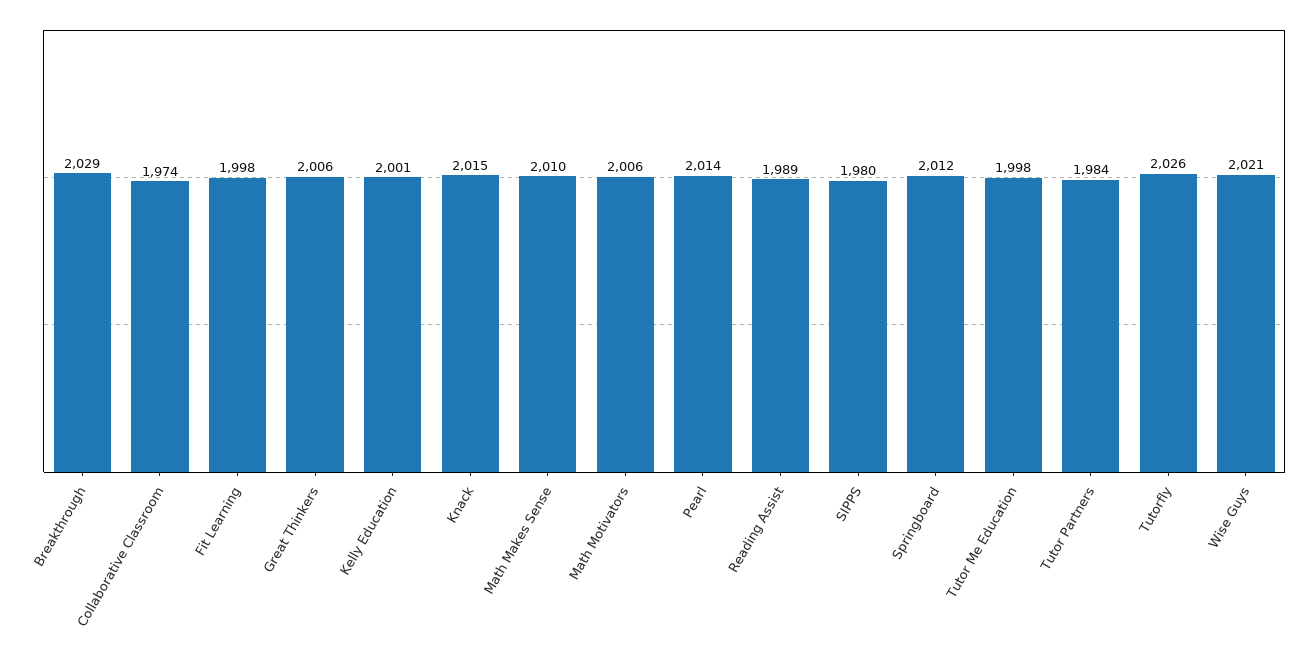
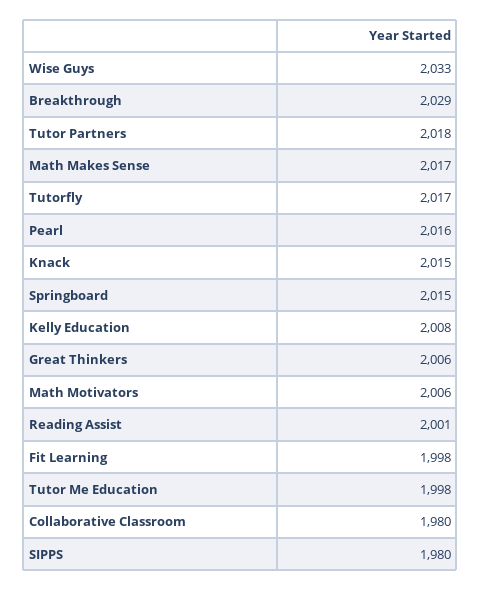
Collaborative Classroom: 1974 -> 1980
Kelly Education: 2001 -> 2008
Math Makes Sense: 2010 -> 2017
Pearl: 2014 -> 2016
Reading Assist: 1989 -> 2001
Springboard: 2012 -> 2015
Tutor Partners: 1984 -> 2018
Tutorfly: 2026 -> 2017
Wise Guys: 2021 -> 2033

